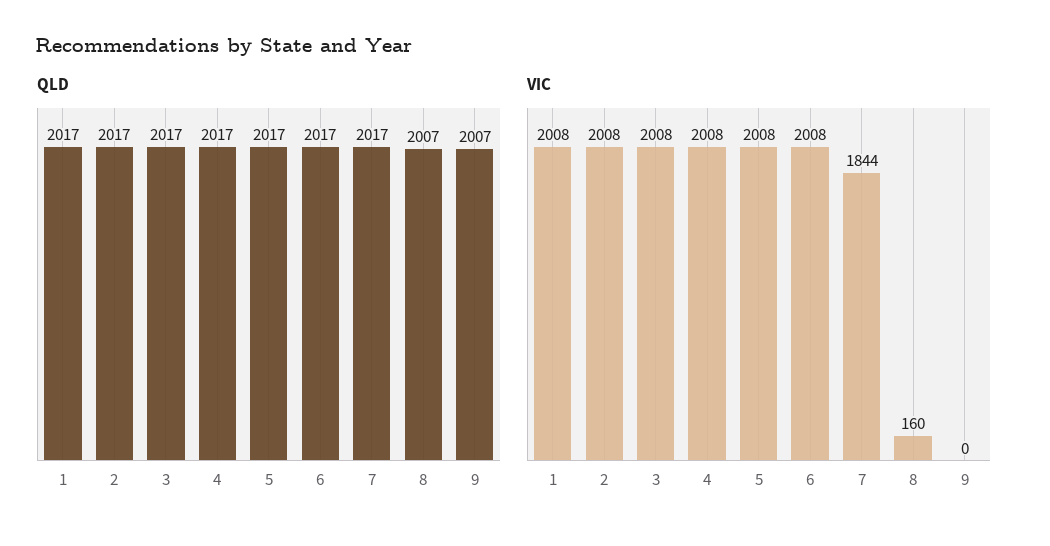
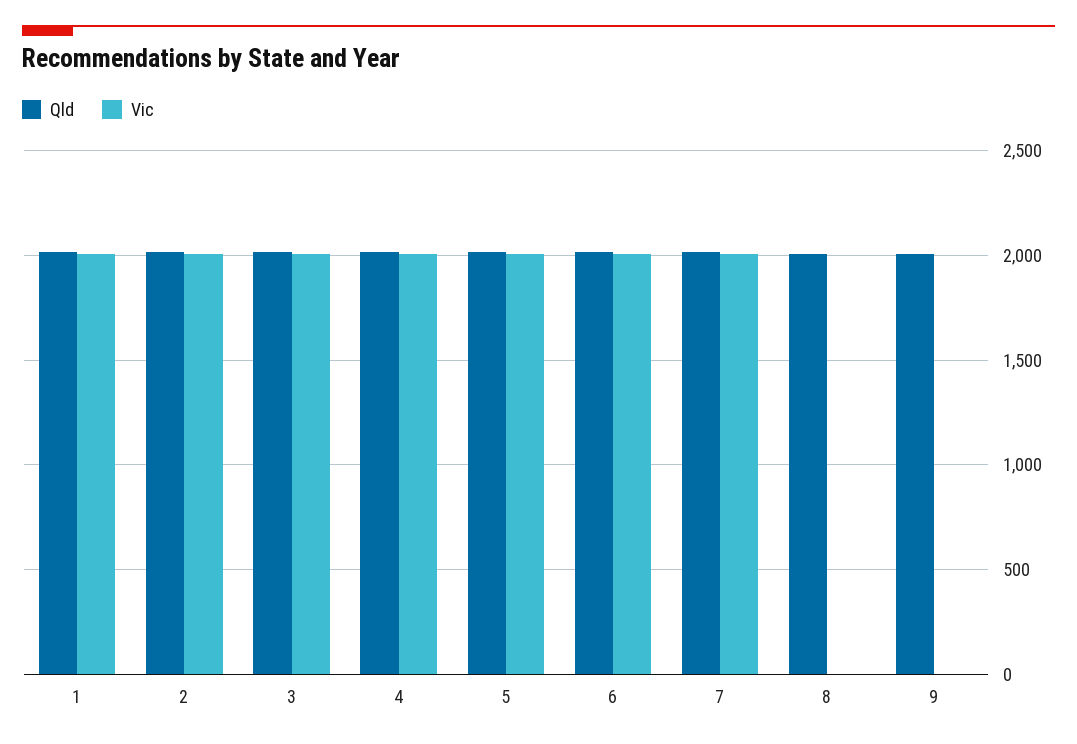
VIC, 7: 1844 -> 2000
VIC, 8: 160 -> 0

